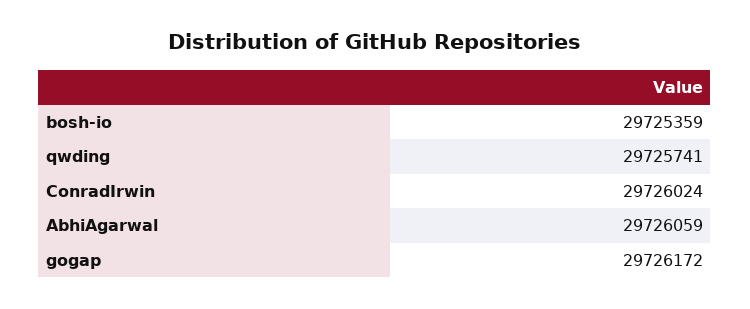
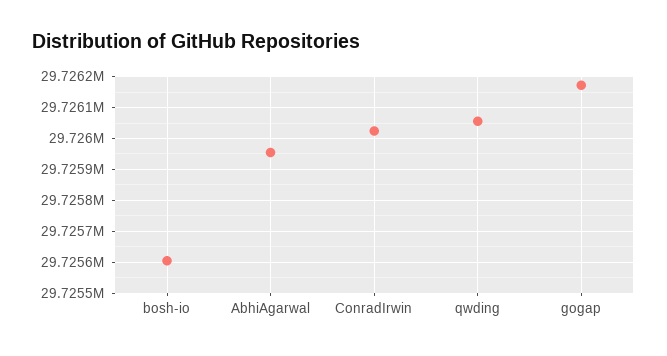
bosh-io: 29725359 -> 29725600
qwding: 29725741 -> 29726060
AbhiAgarwal: 29726059 -> 29725960

